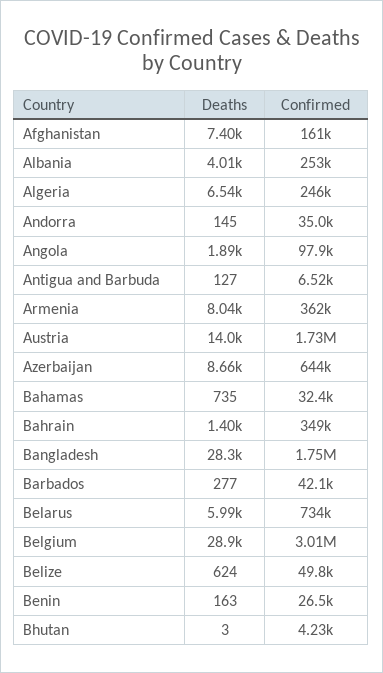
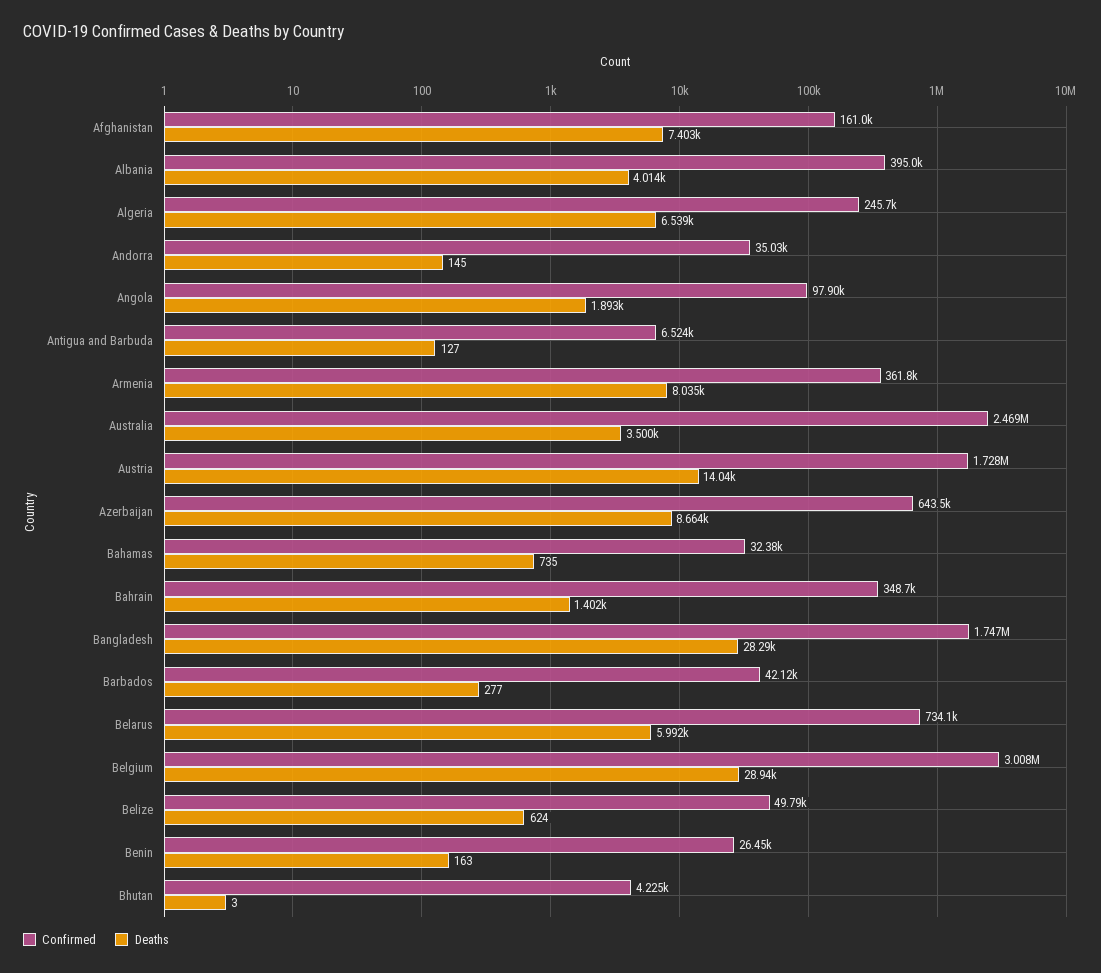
Confirmed, Albania: 253000 -> 395000
Confirmed, Australia: none -> 2469000
Deaths, Australia: none -> 3500

